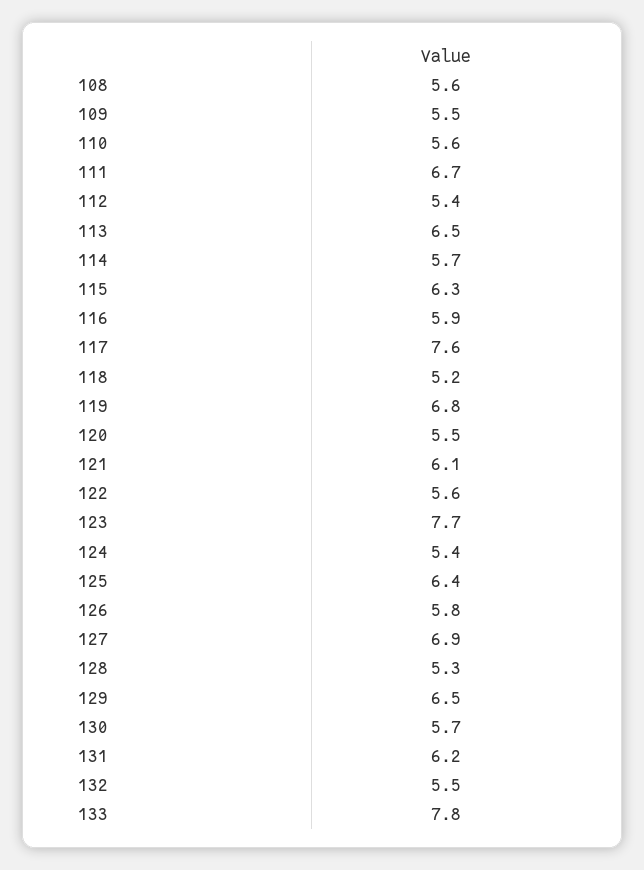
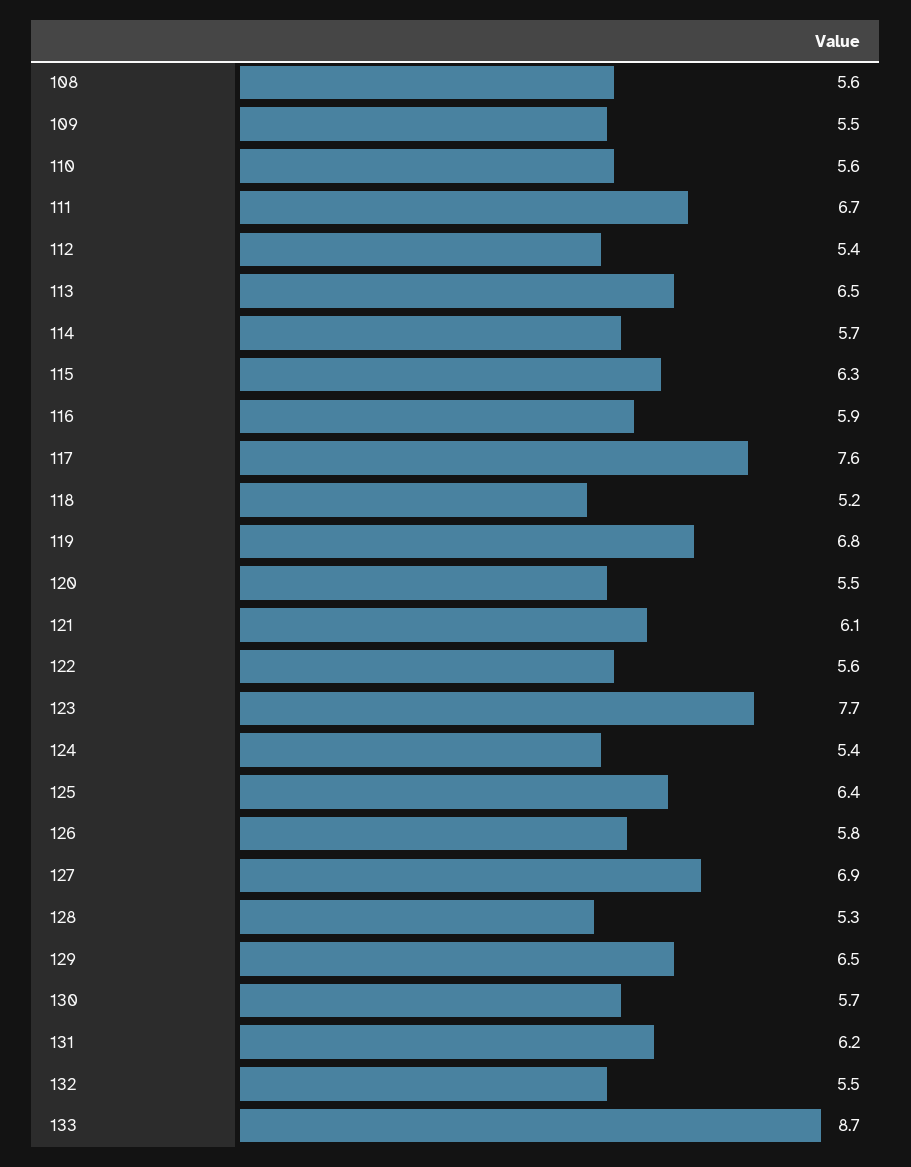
133: 7.8 -> 8.7

